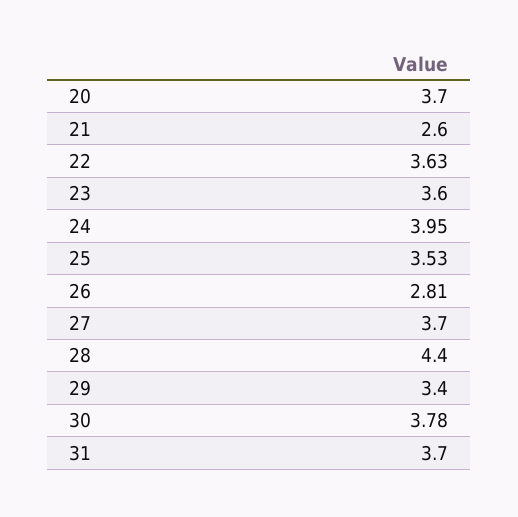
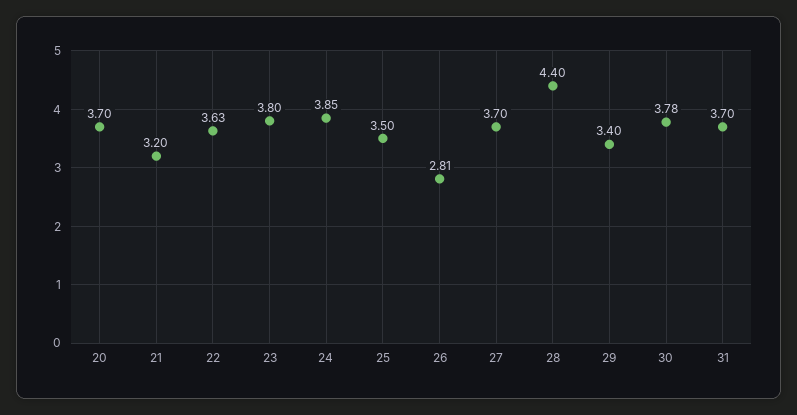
21: 2.6 -> 3.2
23: 3.6 -> 3.8
24: 3.95 -> 3.85
25: 3.53 -> 3.5

